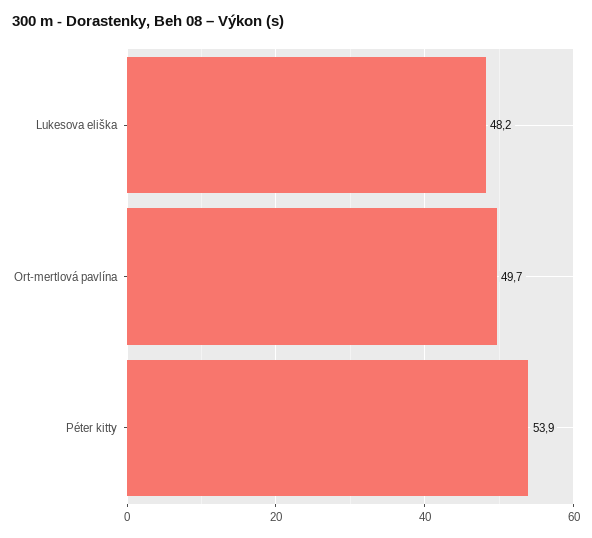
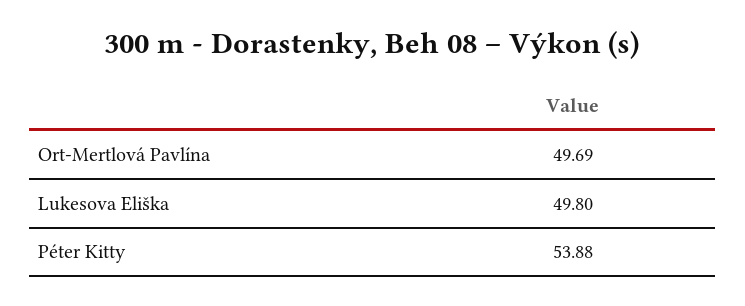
Lukesova eliška: 48.2 -> 49.8

